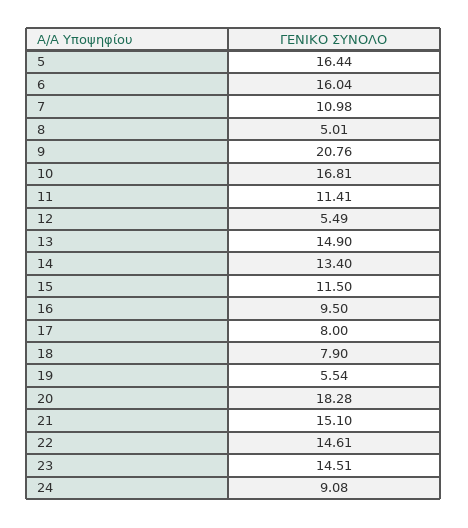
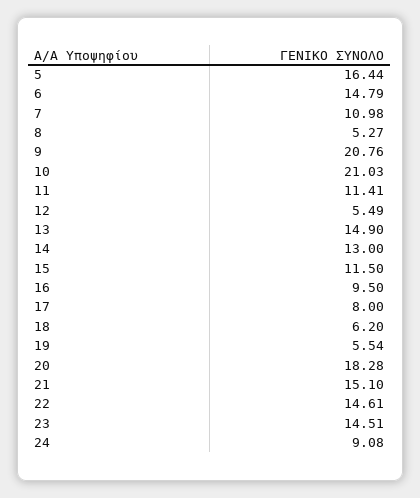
6: 16.04 -> 14.79
8: 5.01 -> 5.27
10: 16.81 -> 21.03
14: 13.4 -> 13
18: 7.9 -> 6.2

